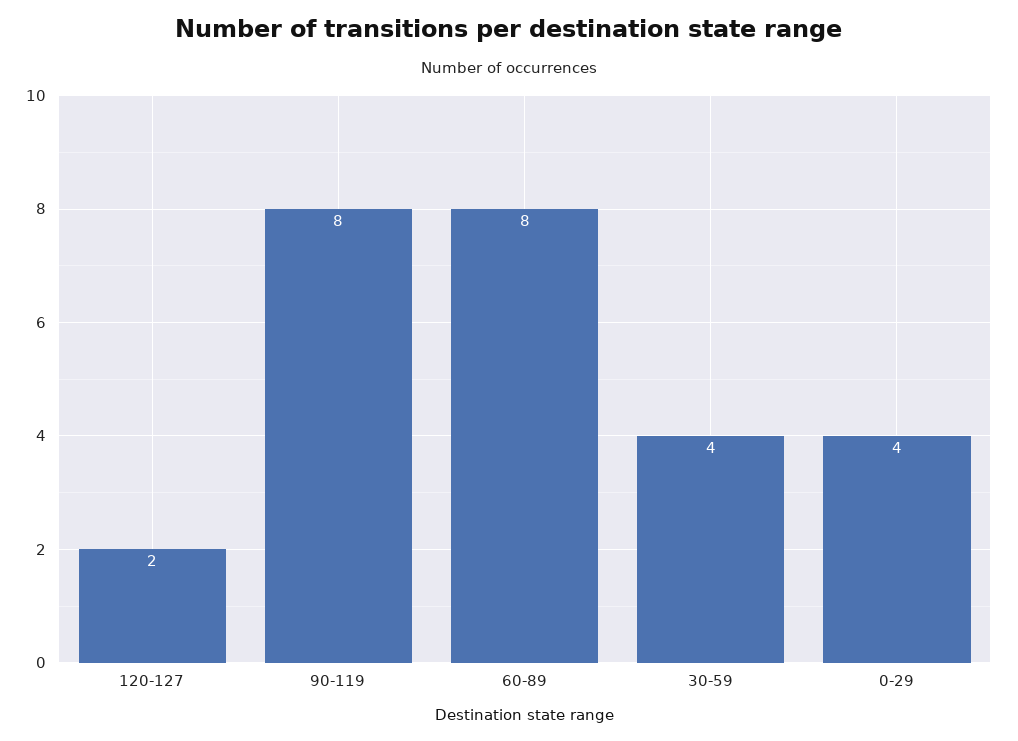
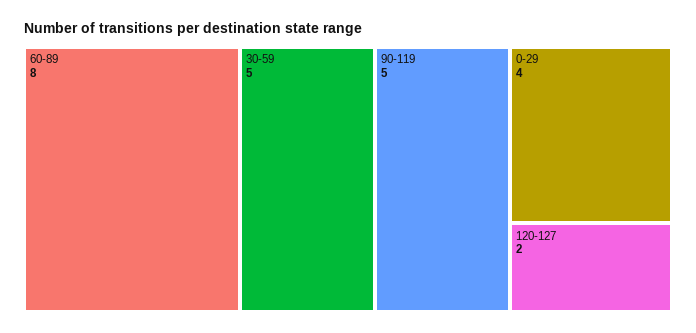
90-119: 8 -> 5
30-59: 4 -> 5

